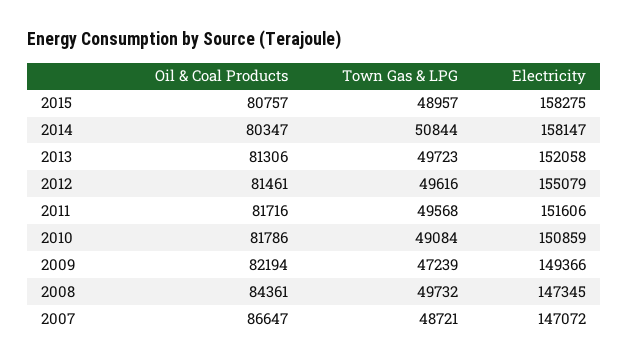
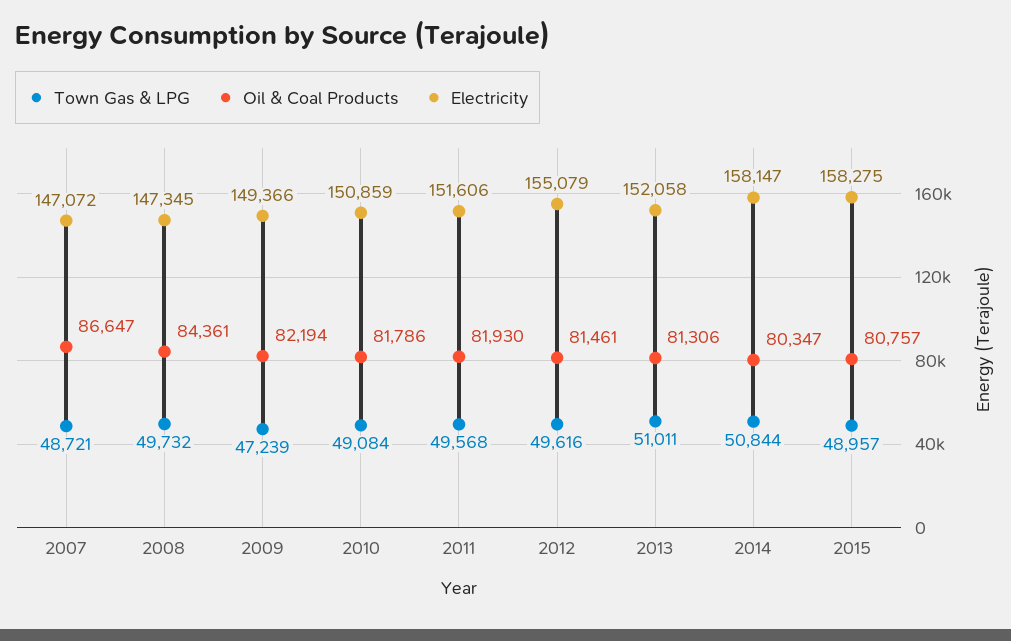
Town Gas & LPG, 2013: 49723 -> 51011
Oil & Coal Products, 2011: 81716 -> 81930

